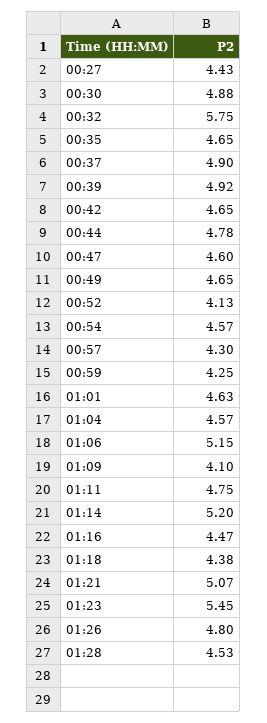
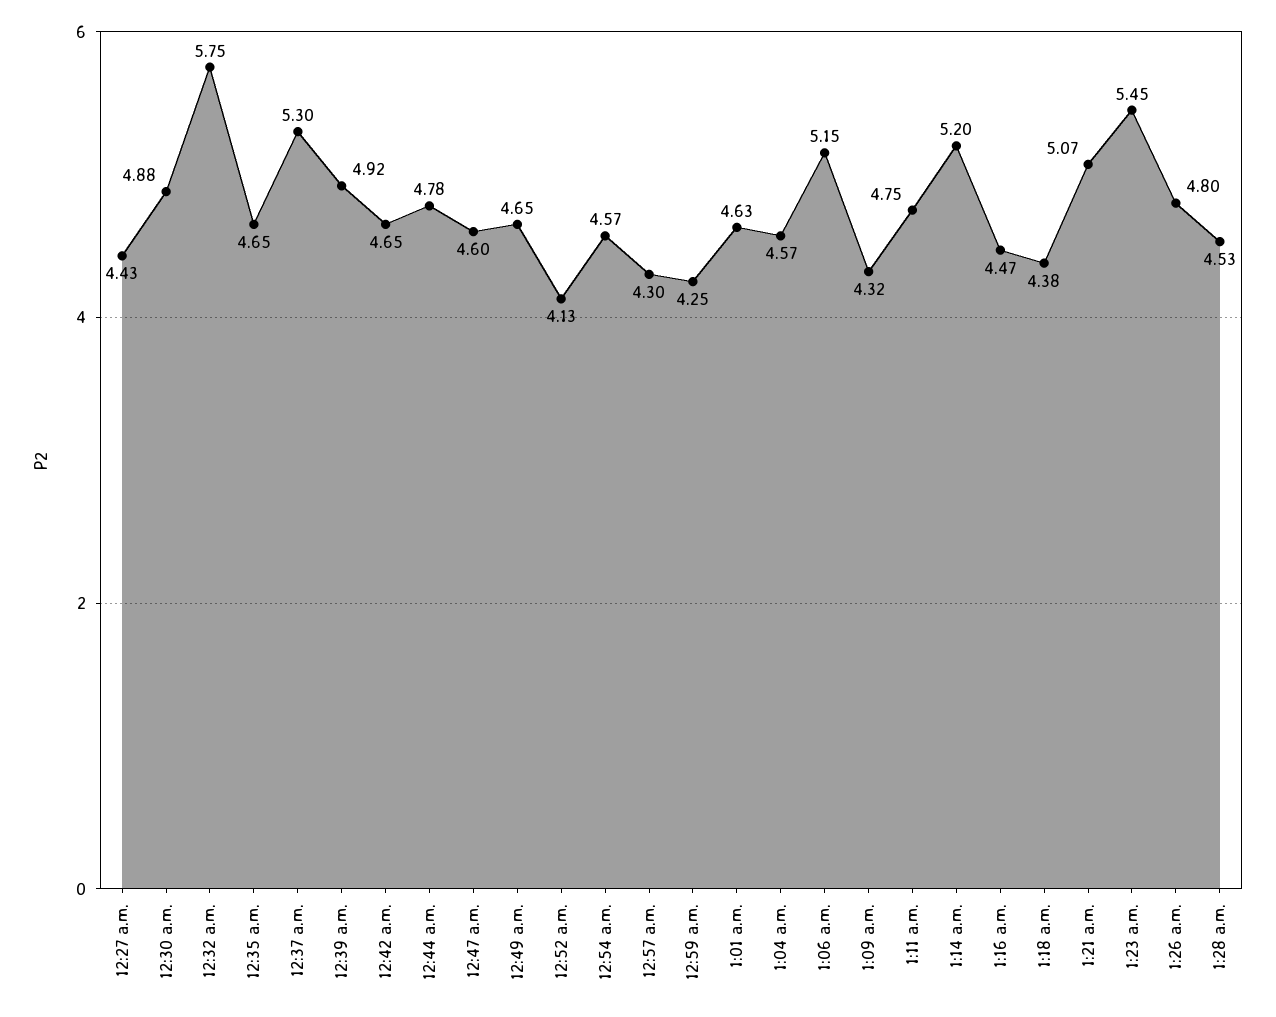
00:37: 4.9 -> 5.3
01:09: 4.1 -> 4.32

